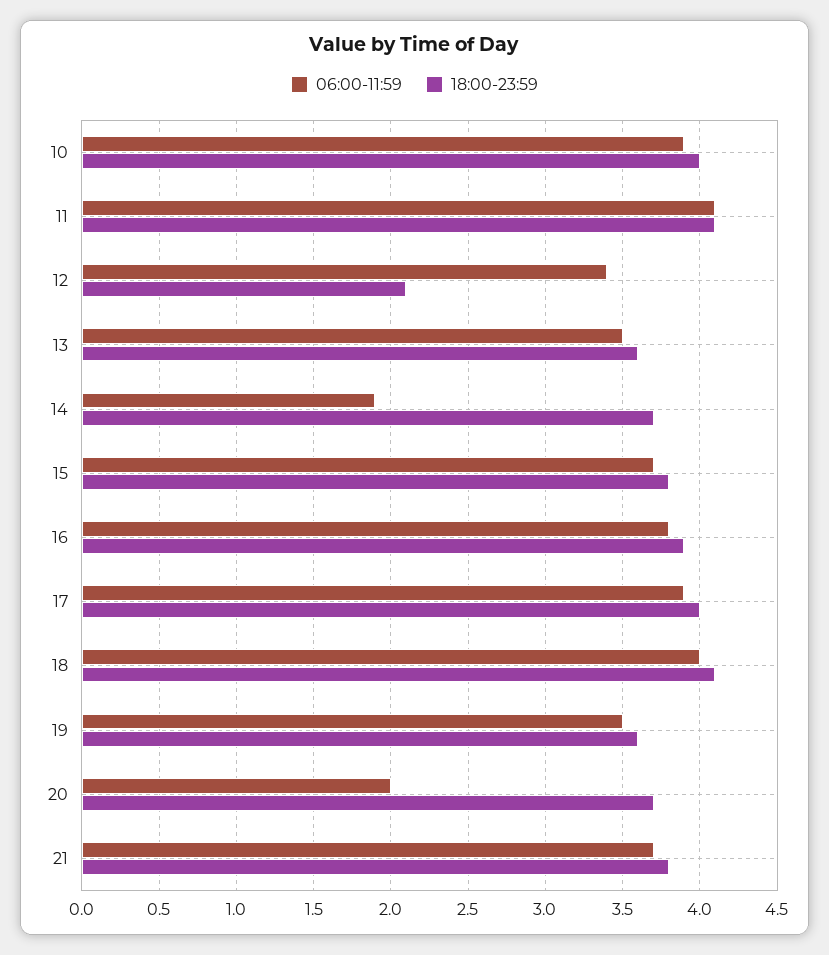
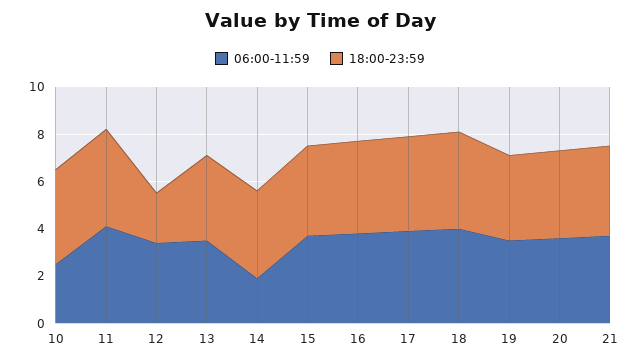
06:00-11:59, 10: 3.9 -> 2.5
06:00-11:59, 20: 2 -> 3.5

